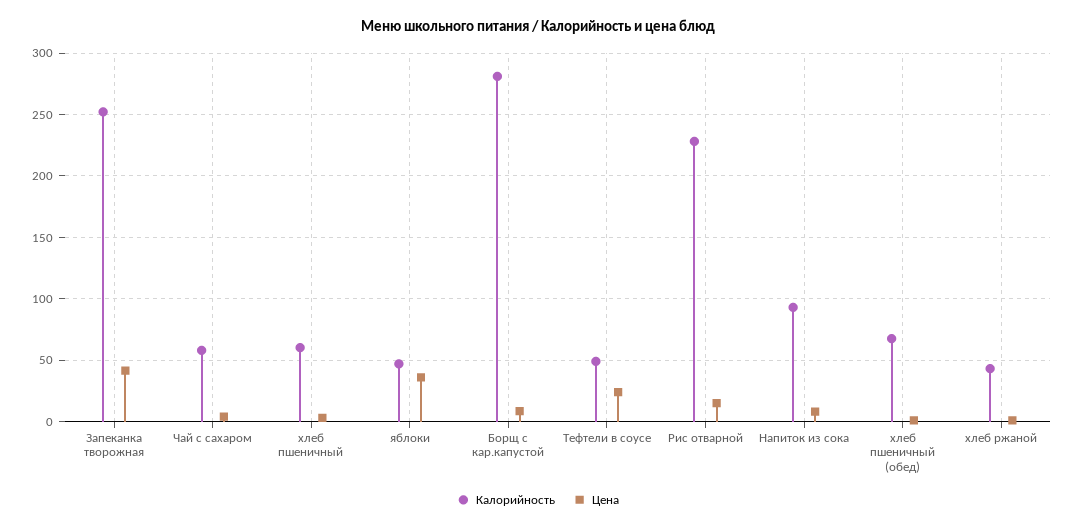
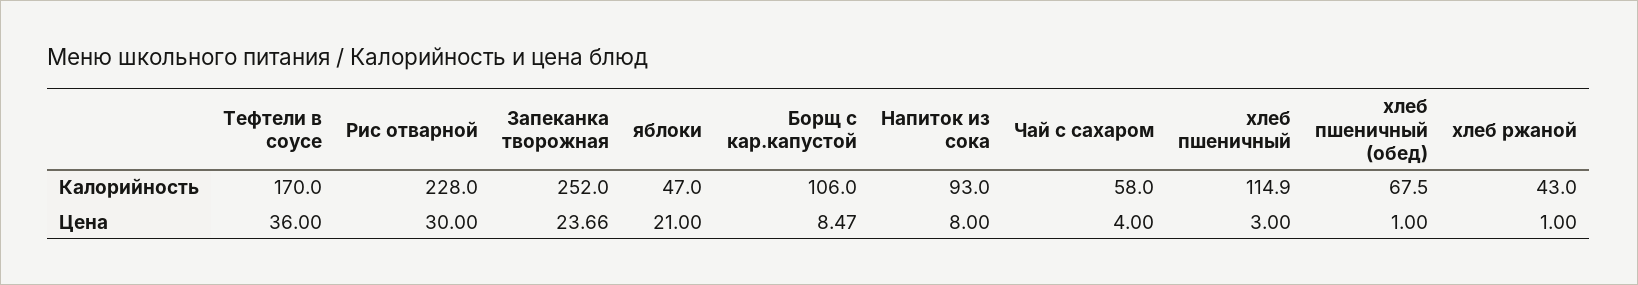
Цена, Запеканка творожная: 40 -> 23.66
Калорийность, хлеб пшеничный: 60 -> 114.9
Цена, яблоки: 35 -> 21
Калорийность, Борщ с кар.капустой: 280 -> 106
Калорийность, Тефтели в соусе: 50 -> 170
Цена, Тефтели в соусе: 25 -> 36
Цена, Рис отварной: 15 -> 30

